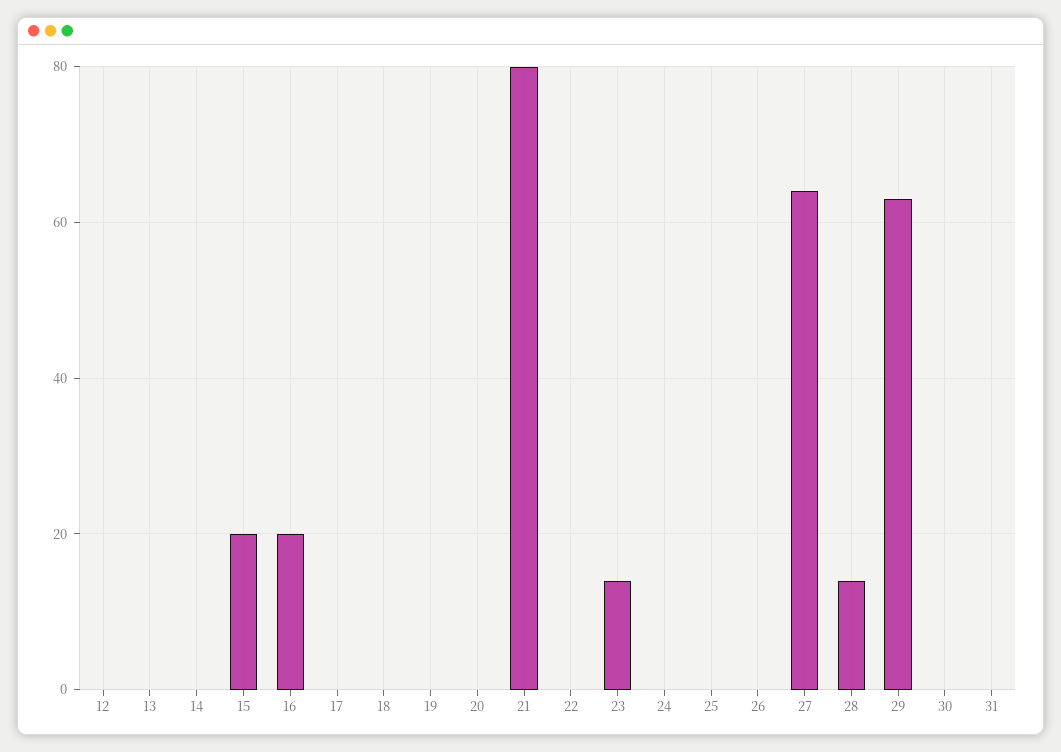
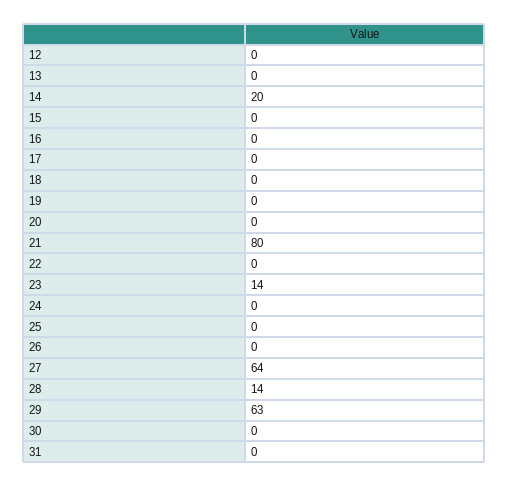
14: 0 -> 20
15: 20 -> 0
16: 20 -> 0

